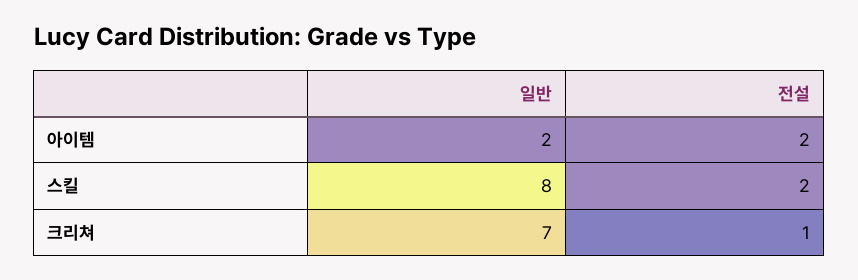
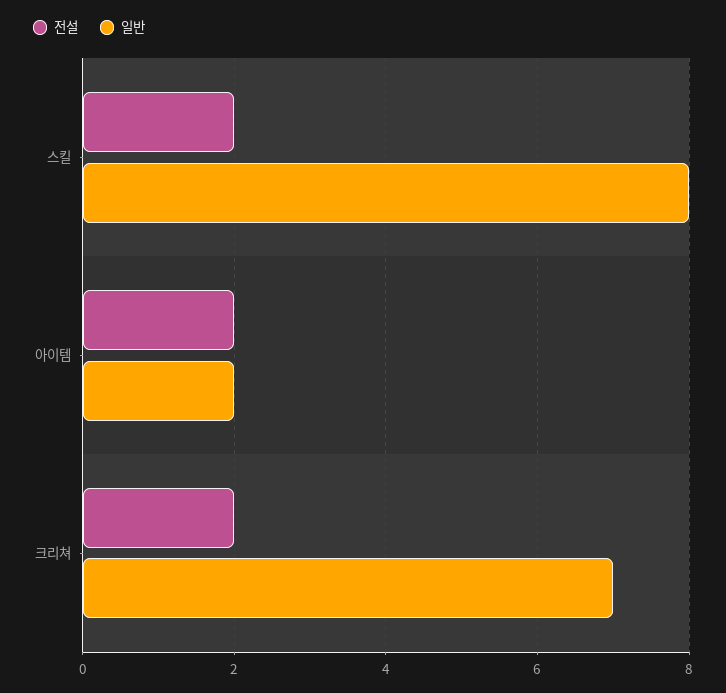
전설, 크리쳐: 1 -> 2

